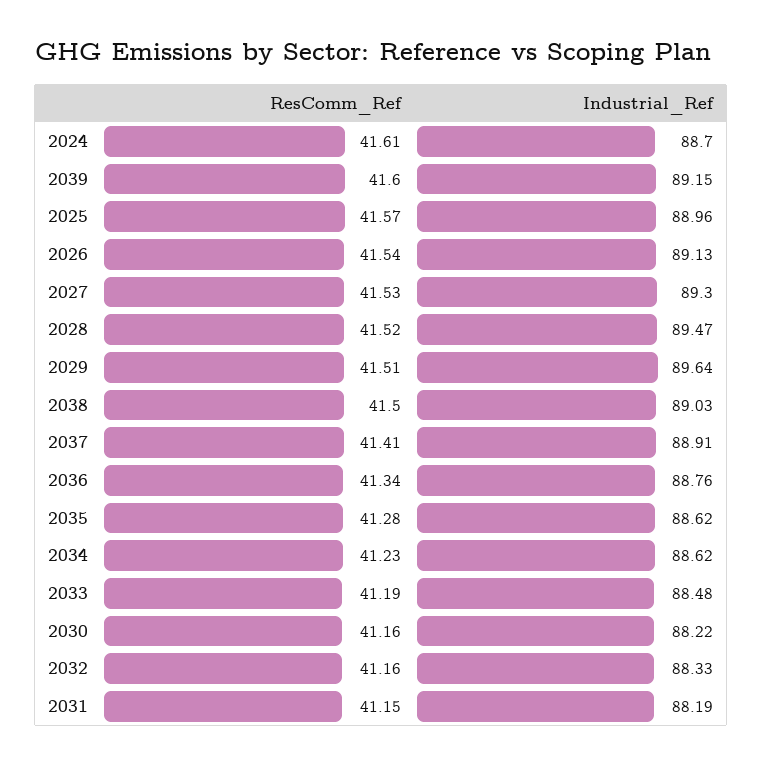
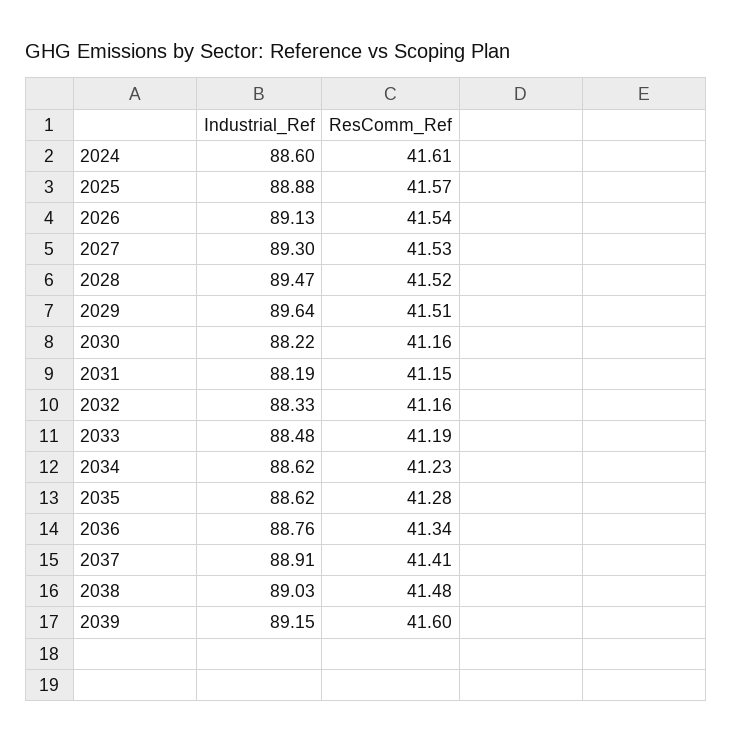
Industrial_Ref, 2024: 88.7 -> 88.6
Industrial_Ref, 2025: 88.96 -> 88.88
ResComm_Ref, 2038: 41.5 -> 41.48

